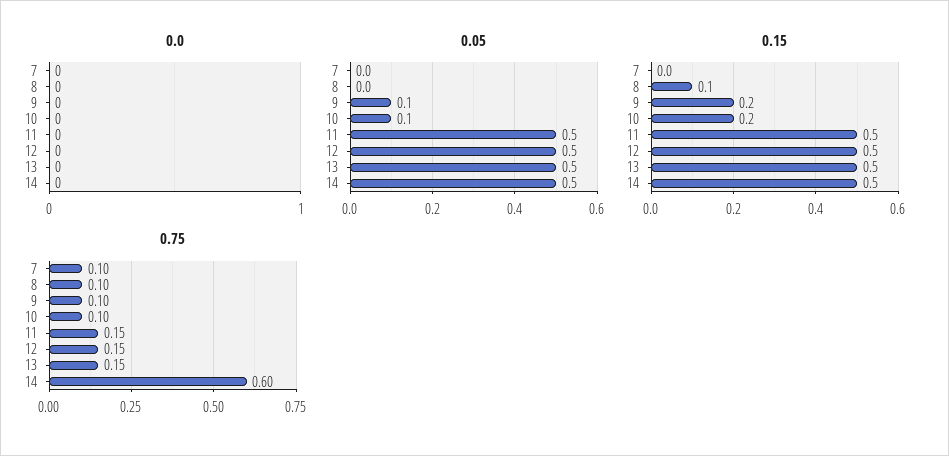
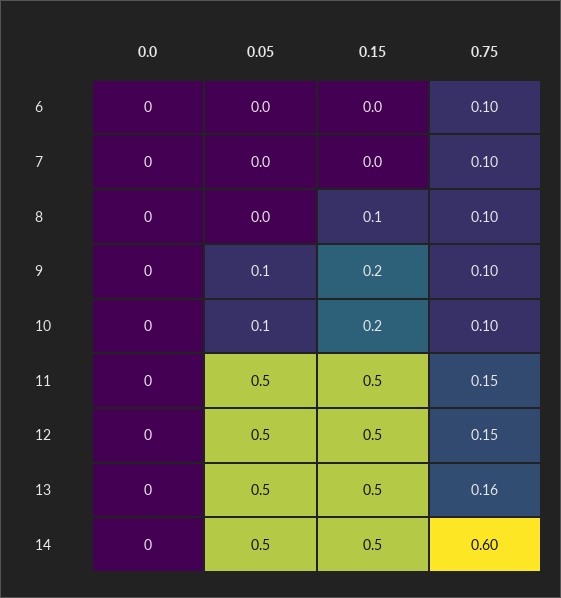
0.75, 13: 0.15 -> 0.16
0.0, 6: none -> 0
0.05, 6: none -> 0
0.15, 6: none -> 0
0.75, 6: none -> 0.1

